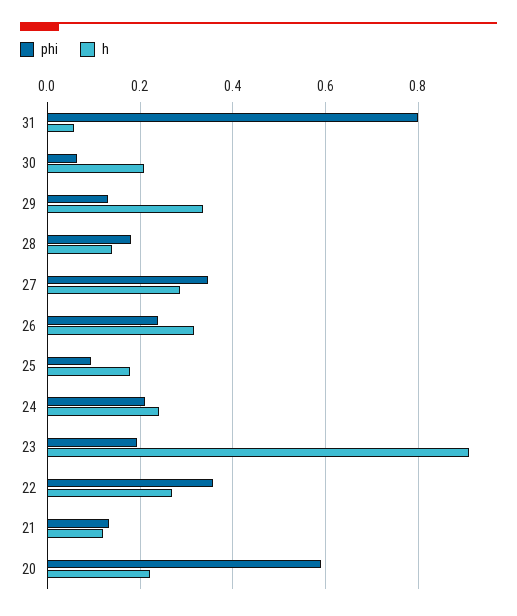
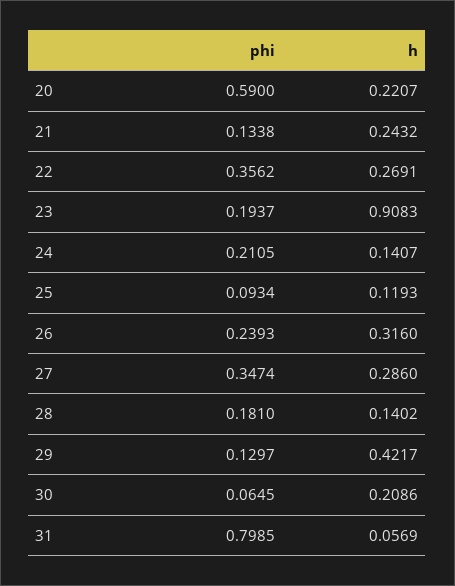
h, 29: 0.34 -> 0.4217
h, 25: 0.18 -> 0.1193
h, 24: 0.24 -> 0.1407
h, 21: 0.12 -> 0.2432

